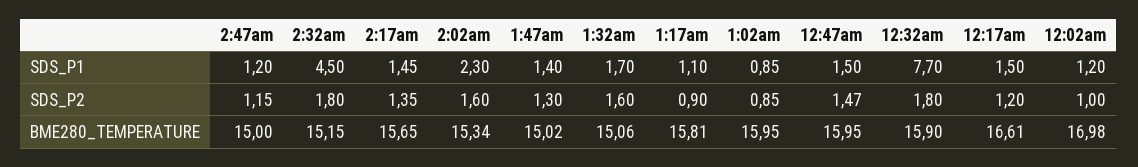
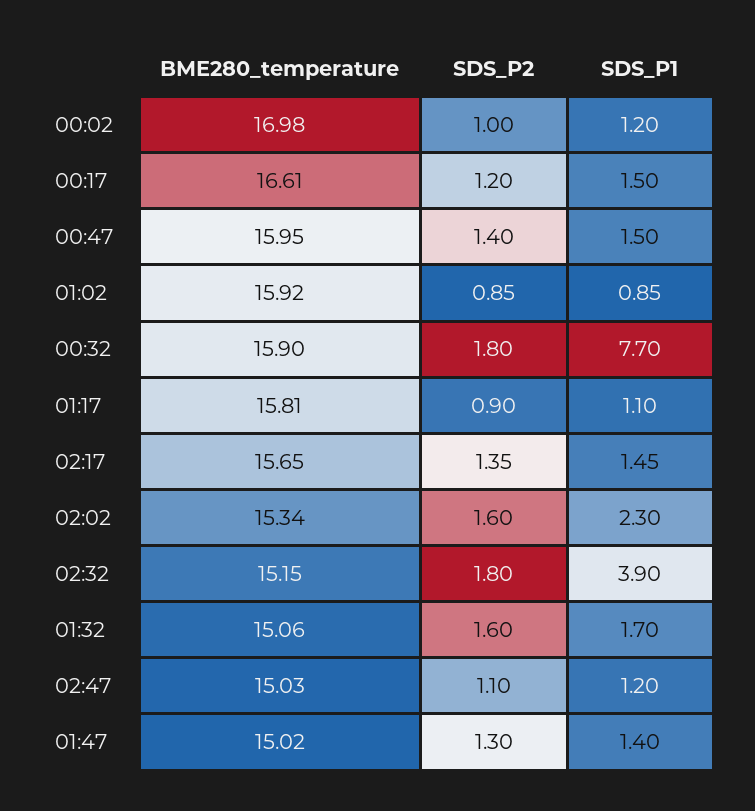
2:32am, SDS_P1: 4.5 -> 3.9
2:47am, SDS_P2: 1.15 -> 1.1
12:47am, SDS_P2: 1.47 -> 1.4
2:47am, BME280_TEMPERATURE: 15 -> 15.03
1:02am, BME280_TEMPERATURE: 15.95 -> 15.92

